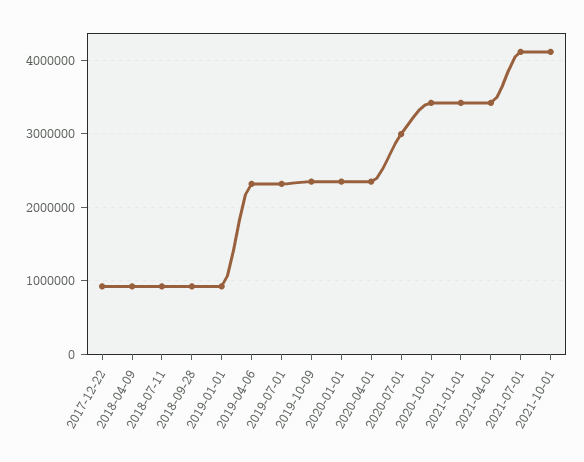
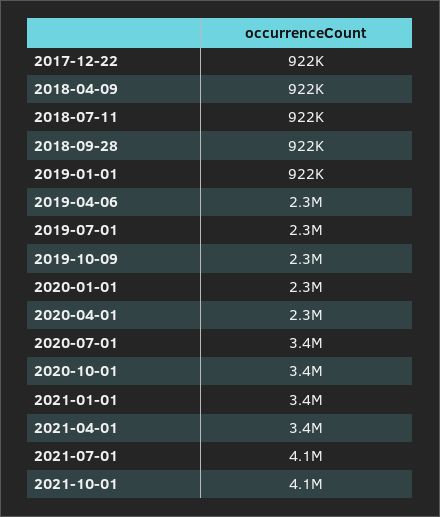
2020-07-01: 3000000 -> 3400000

